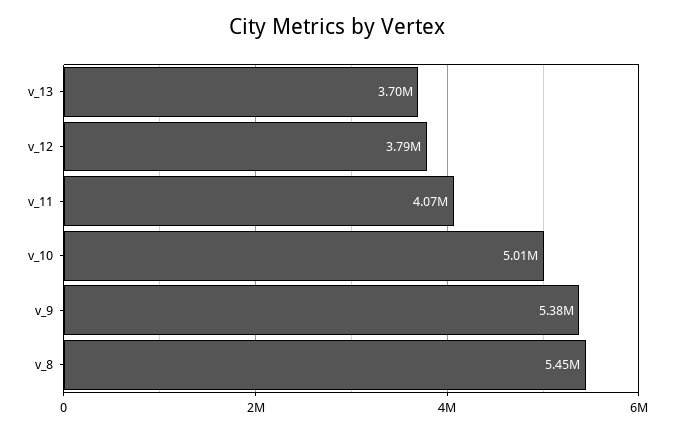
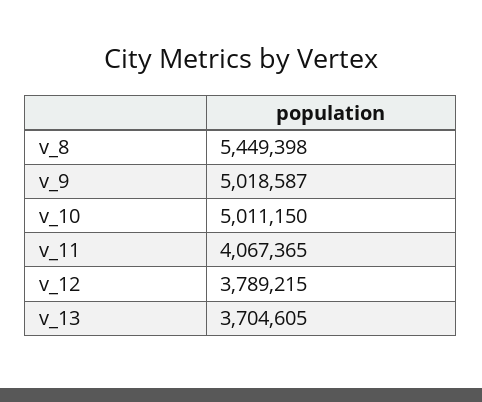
v_9: 5380000 -> 5018587

